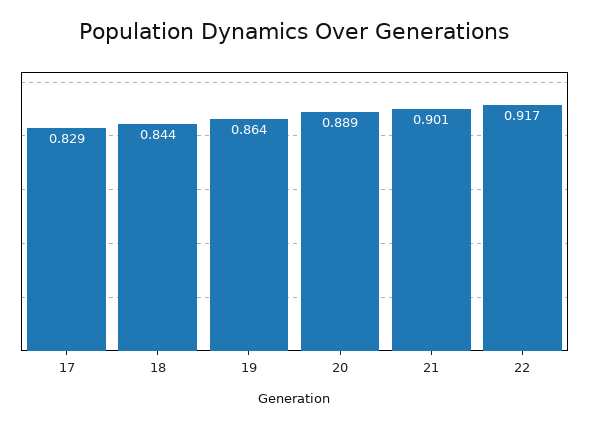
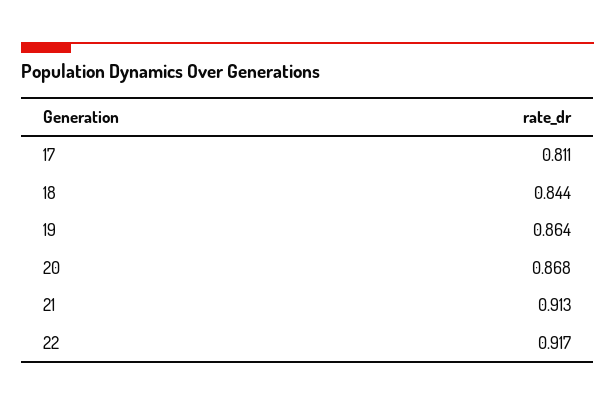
17: 0.829 -> 0.811
20: 0.889 -> 0.868
21: 0.901 -> 0.913

